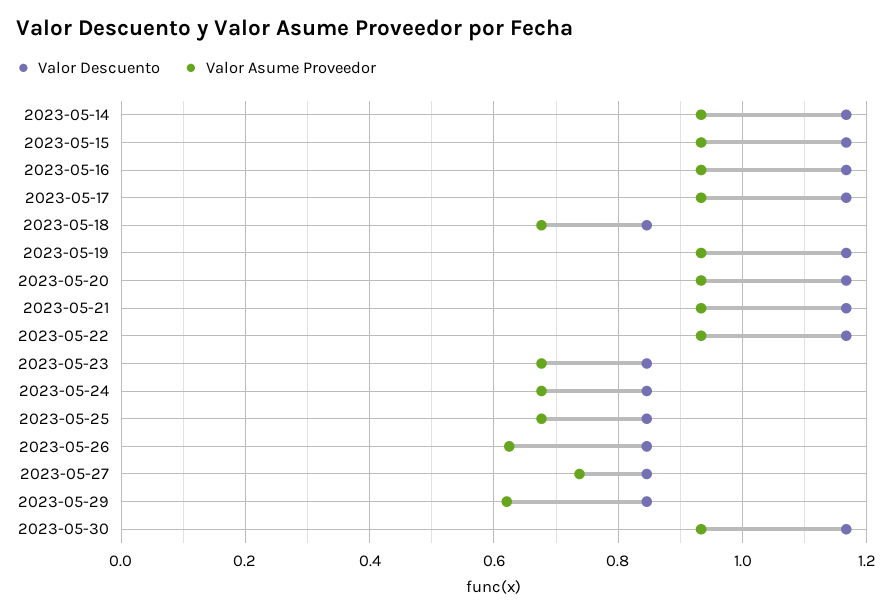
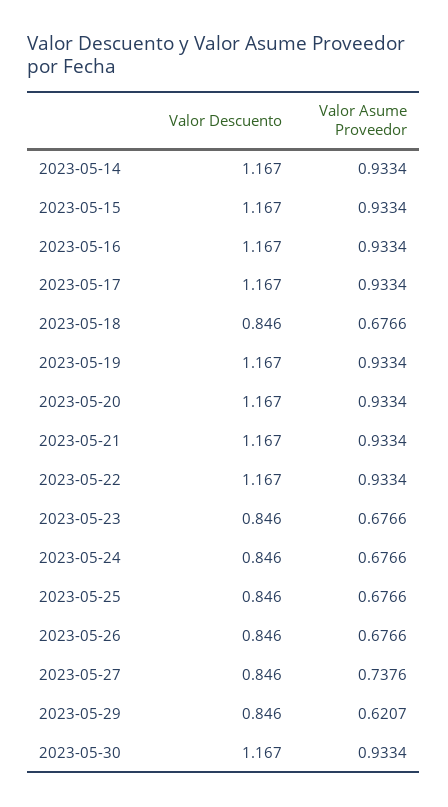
Valor Asume Proveedor, 2023-05-26: 0.62 -> 0.6766

